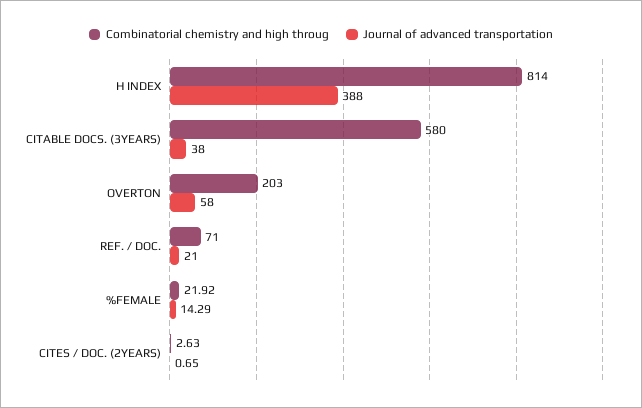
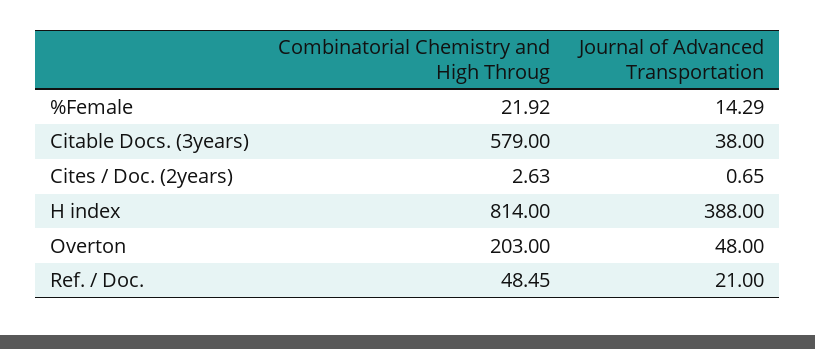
Combinatorial chemistry and high throug, CITABLE DOCS. (3YEARS): 580 -> 579
Journal of advanced transportation, OVERTON: 58 -> 48
Combinatorial chemistry and high throug, REF. / DOC.: 71 -> 48.45

